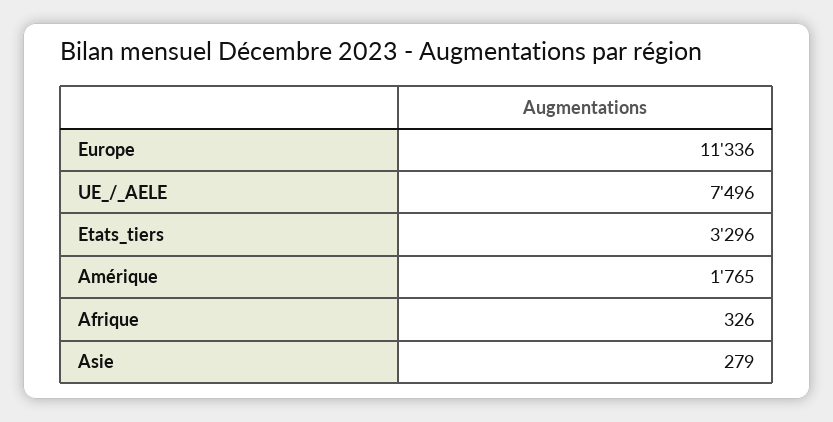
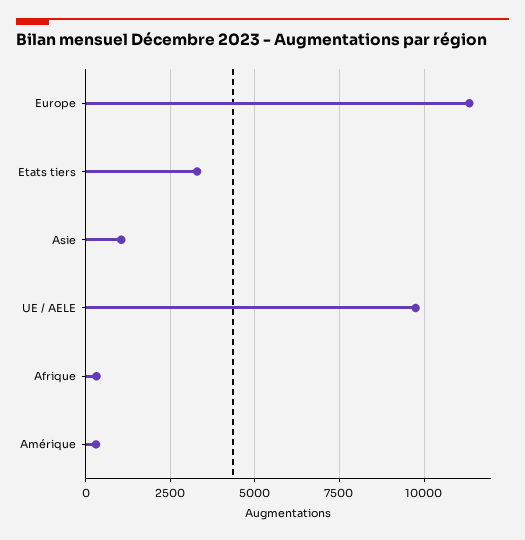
UE_/_AELE: 7496 -> 9750
Amérique: 1765 -> 250
Asie: 279 -> 1000

